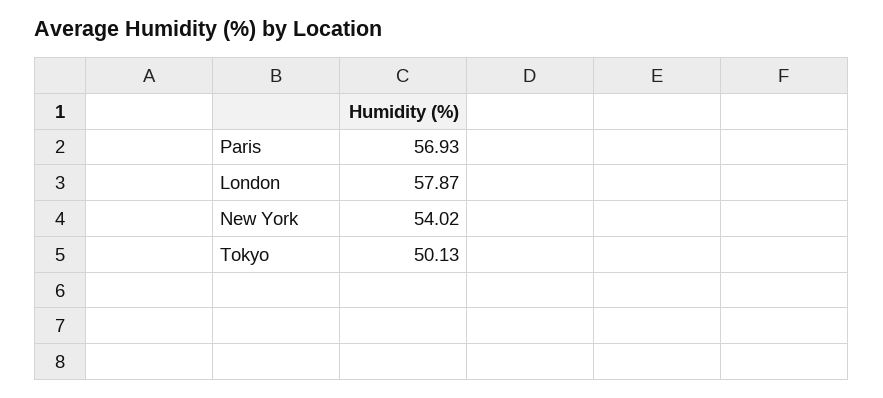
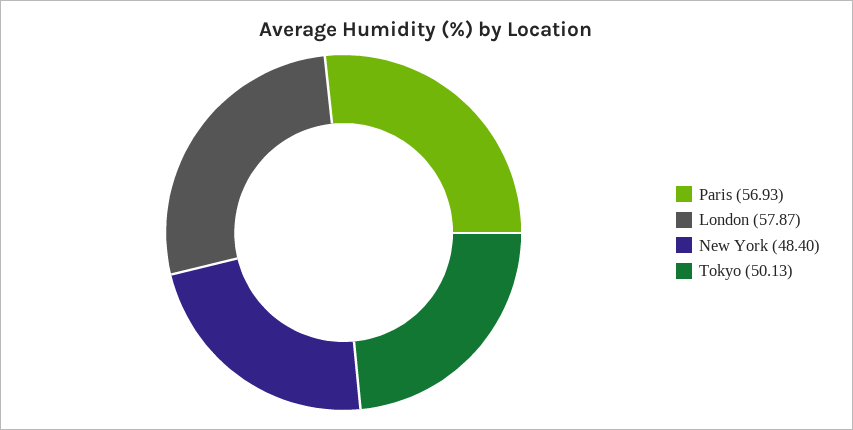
New York: 54.02 -> 48.4

